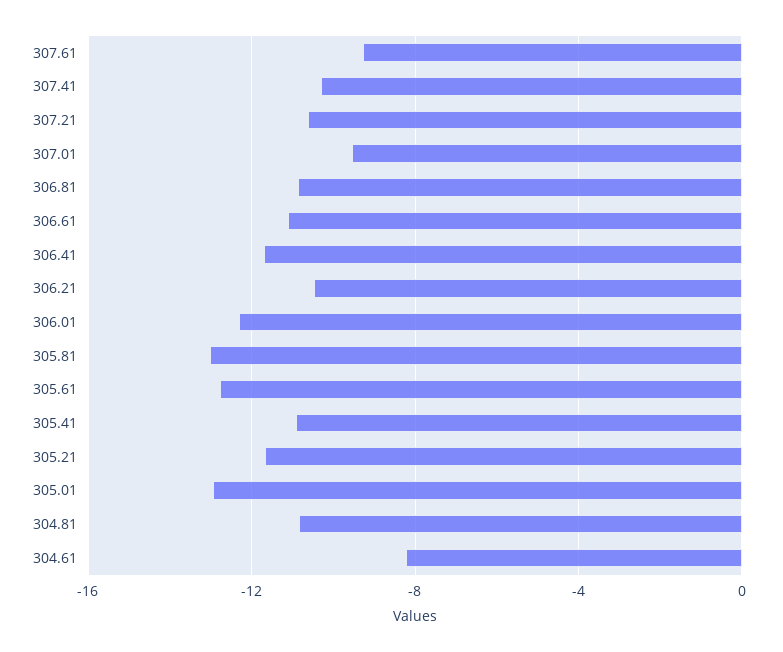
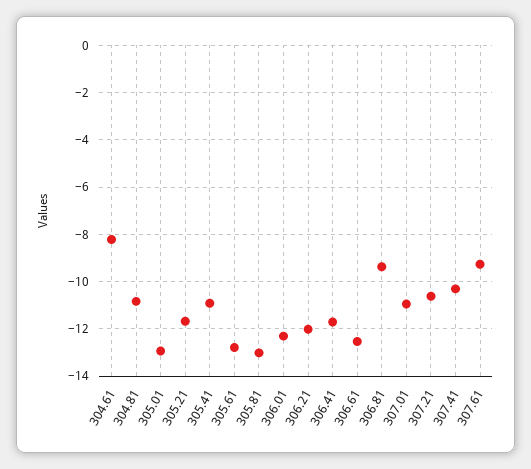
307.01: -9.5 -> -11
306.81: -11 -> -9.5
306.61: -11 -> -12.5
306.21: -10.5 -> -12

